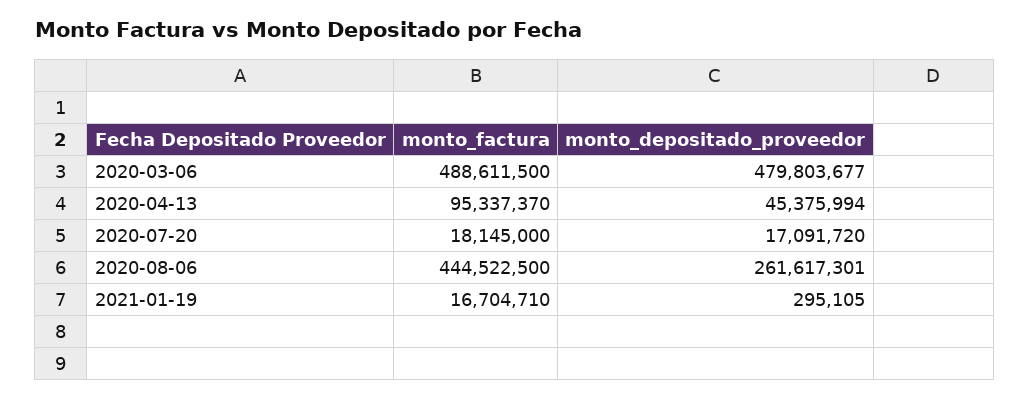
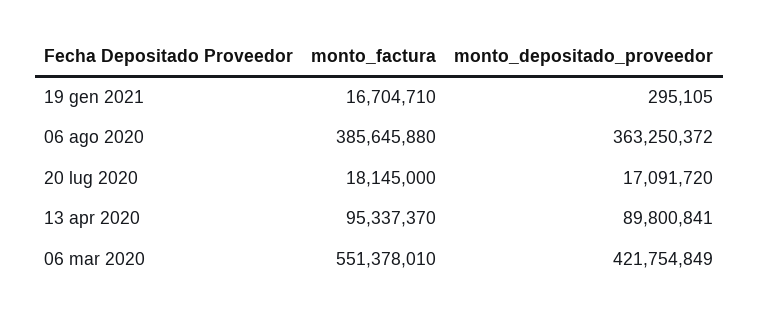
monto_factura, 2020-03-06: 488611500 -> 551378010
monto_depositado_proveedor, 2020-03-06: 479803677 -> 421754849
monto_depositado_proveedor, 2020-04-13: 45375994 -> 89800841
monto_factura, 2020-08-06: 444522500 -> 385645880
monto_depositado_proveedor, 2020-08-06: 261617301 -> 363250372

